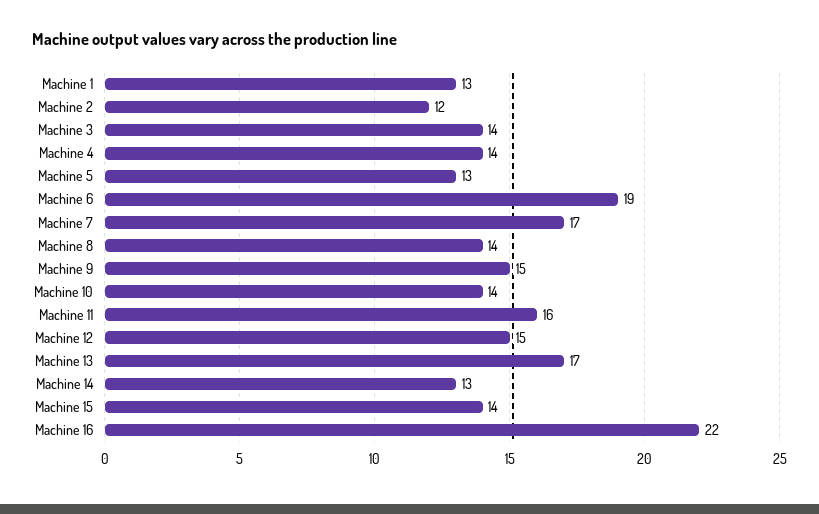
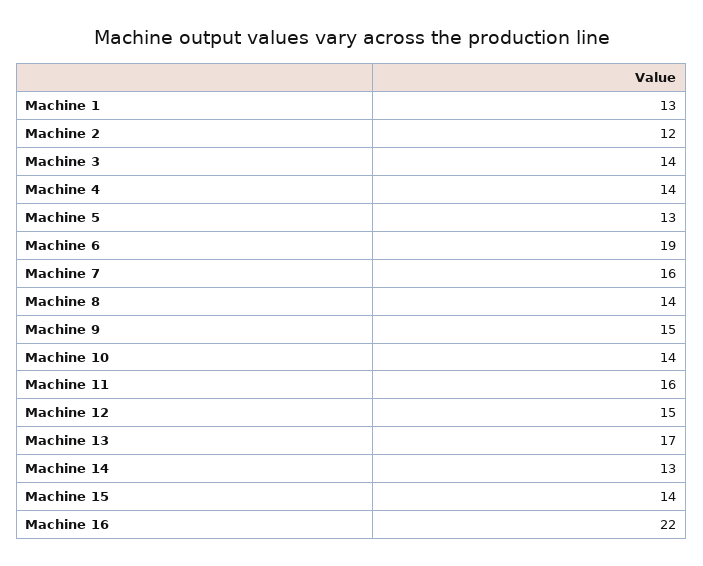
Machine 7: 17 -> 16

